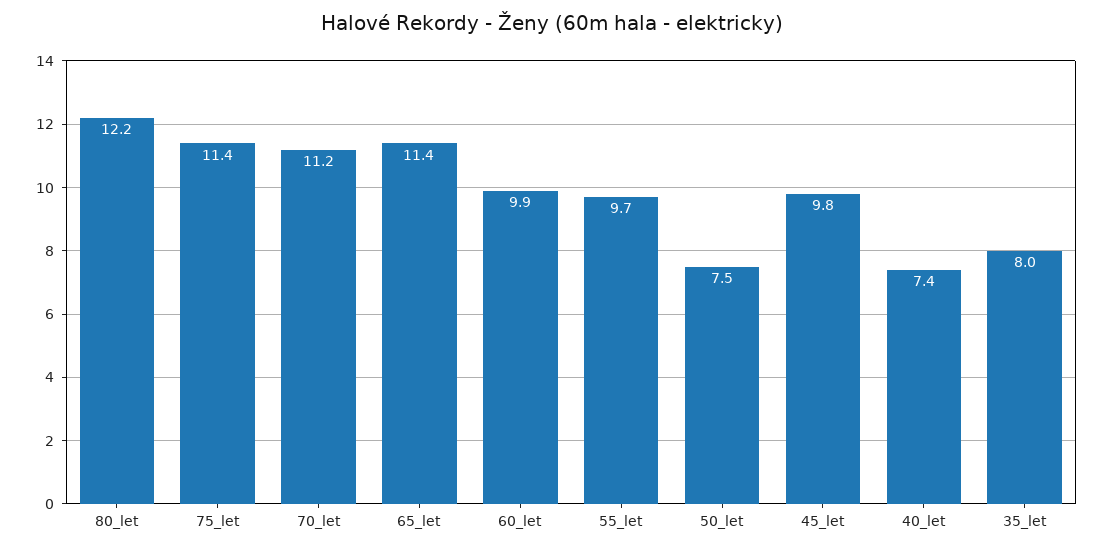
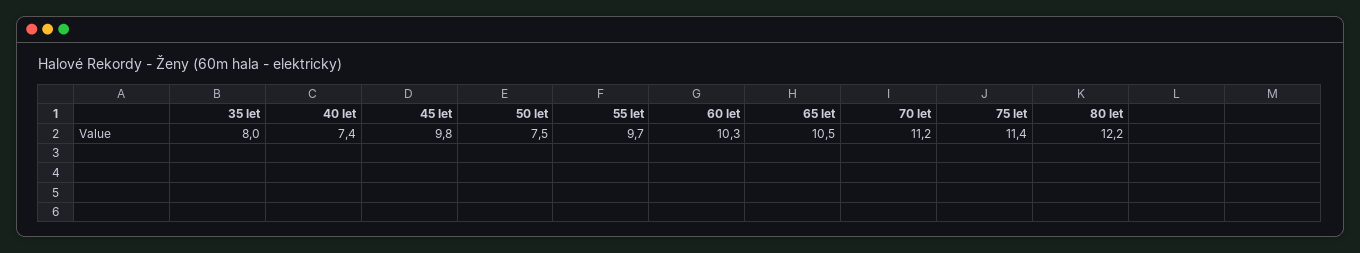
65_let: 11.4 -> 10.5
60_let: 9.9 -> 10.3

